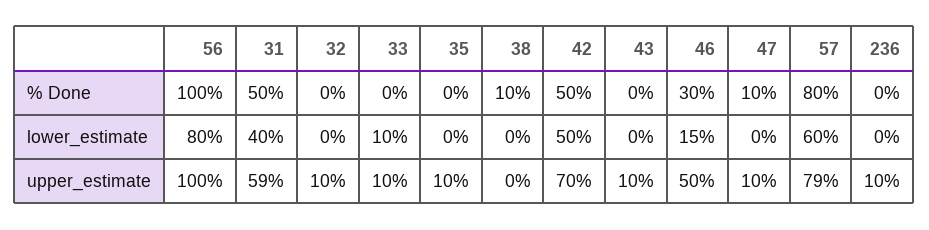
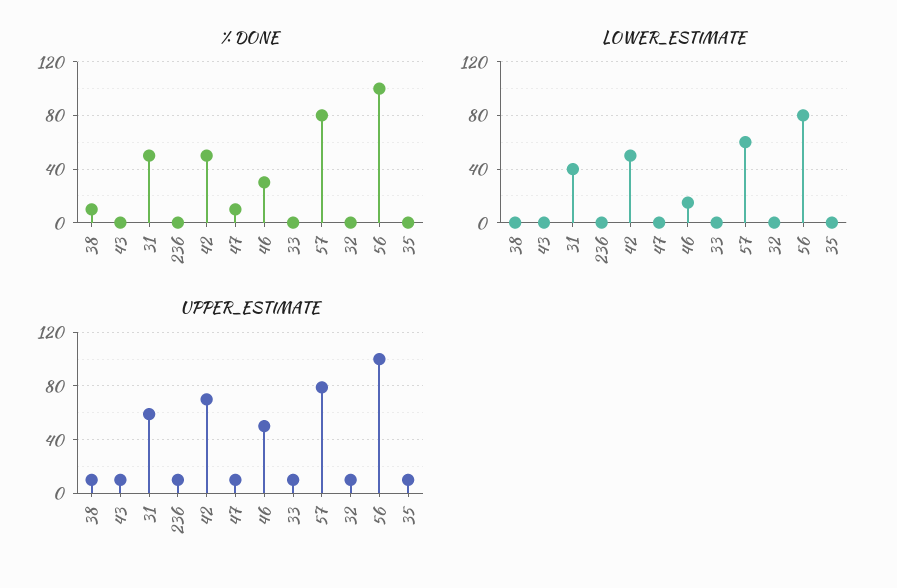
lower_estimate, 33: 10 -> 0
upper_estimate, 38: 0 -> 10

